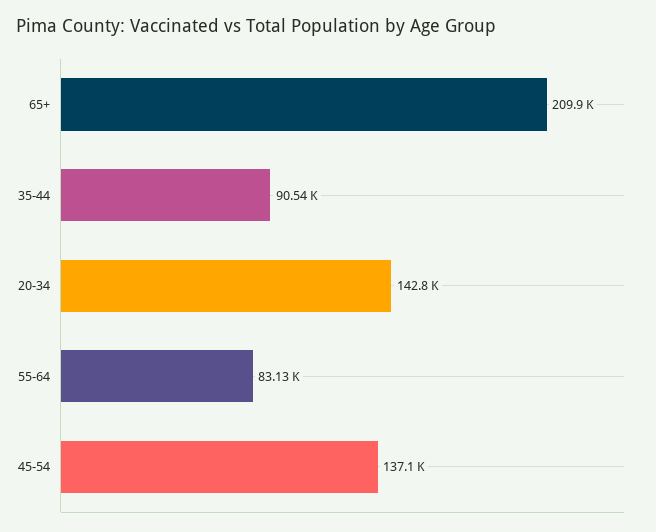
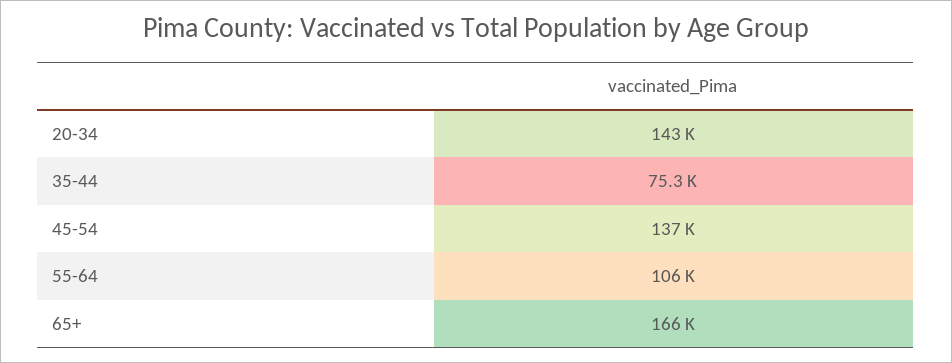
65+: 209900 -> 166000
35-44: 90540 -> 75300
55-64: 83130 -> 106000

